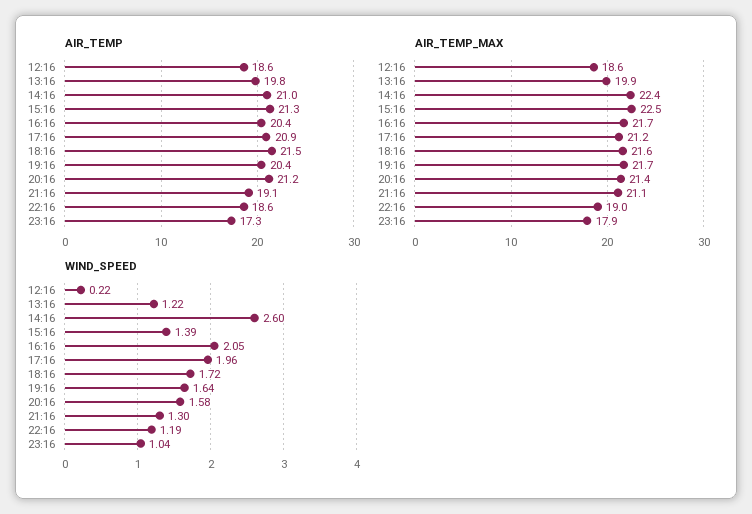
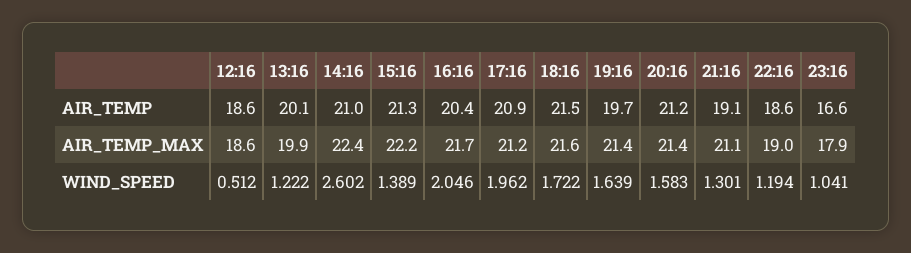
AIR_TEMP, 13:16: 19.8 -> 20.1
AIR_TEMP, 19:16: 20.4 -> 19.7
AIR_TEMP, 23:16: 17.3 -> 16.6
AIR_TEMP_MAX, 15:16: 22.5 -> 22.2
AIR_TEMP_MAX, 19:16: 21.7 -> 21.4
WIND_SPEED, 12:16: 0.22 -> 0.512

